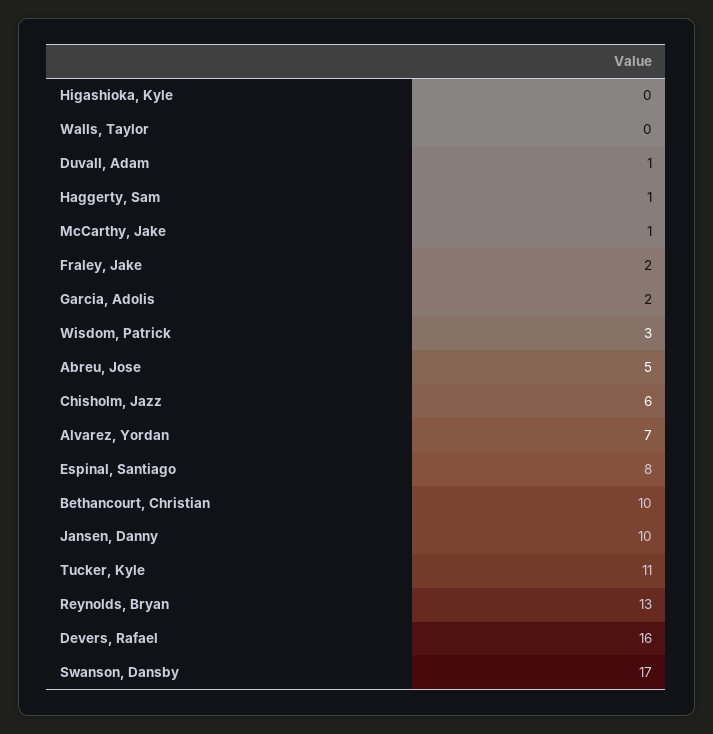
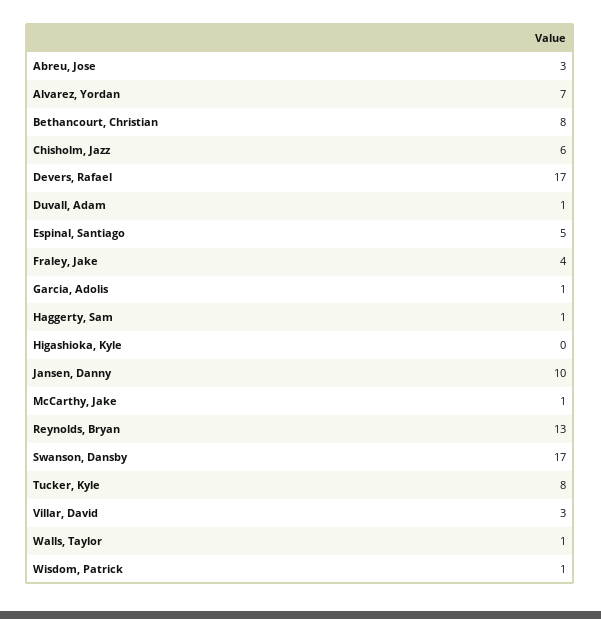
Walls, Taylor: 0 -> 1
Fraley, Jake: 2 -> 4
Garcia, Adolis: 2 -> 1
Wisdom, Patrick: 3 -> 1
Abreu, Jose: 5 -> 3
Espinal, Santiago: 8 -> 5
Bethancourt, Christian: 10 -> 8
Tucker, Kyle: 11 -> 8
Devers, Rafael: 16 -> 17
Villar, David: none -> 3

